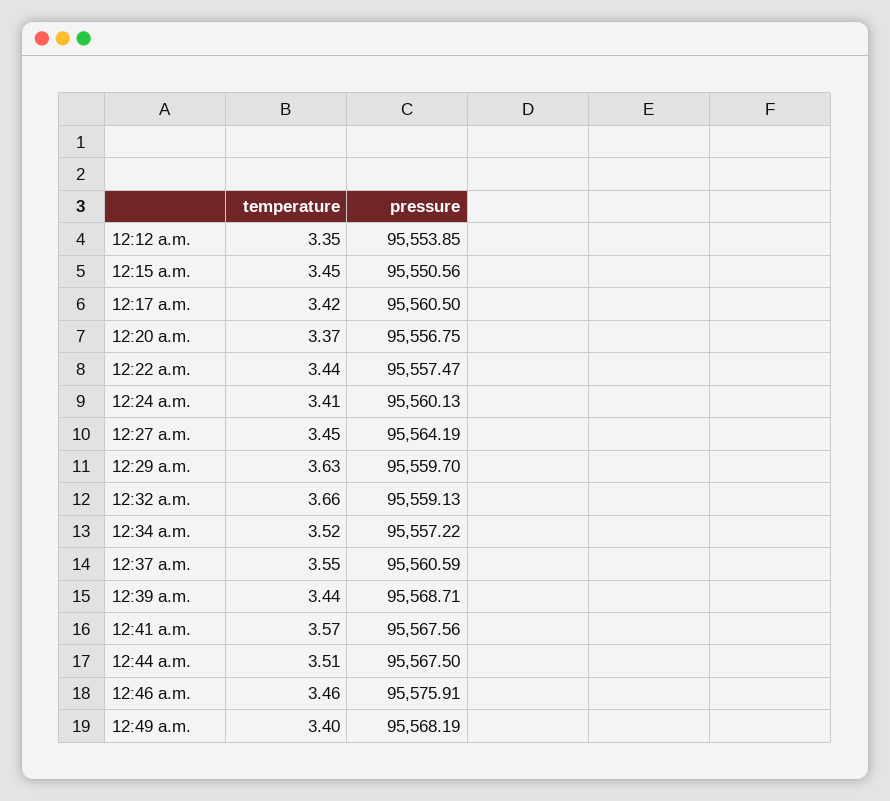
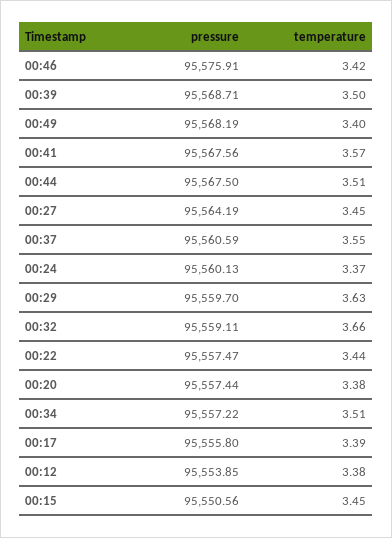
temperature, 12:12 a.m.: 3.35 -> 3.38
temperature, 12:17 a.m.: 3.42 -> 3.39
pressure, 12:17 a.m.: 95560.5 -> 95555.8
temperature, 12:20 a.m.: 3.37 -> 3.38
pressure, 12:20 a.m.: 95556.75 -> 95557.44
temperature, 12:24 a.m.: 3.41 -> 3.37
pressure, 12:32 a.m.: 95559.13 -> 95559.11
temperature, 12:34 a.m.: 3.52 -> 3.51
temperature, 12:39 a.m.: 3.44 -> 3.5
temperature, 12:46 a.m.: 3.46 -> 3.42

